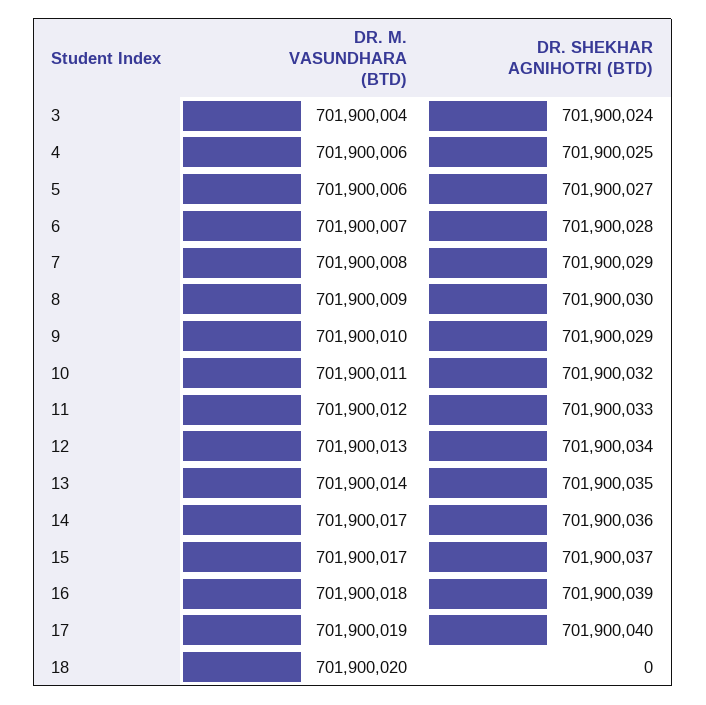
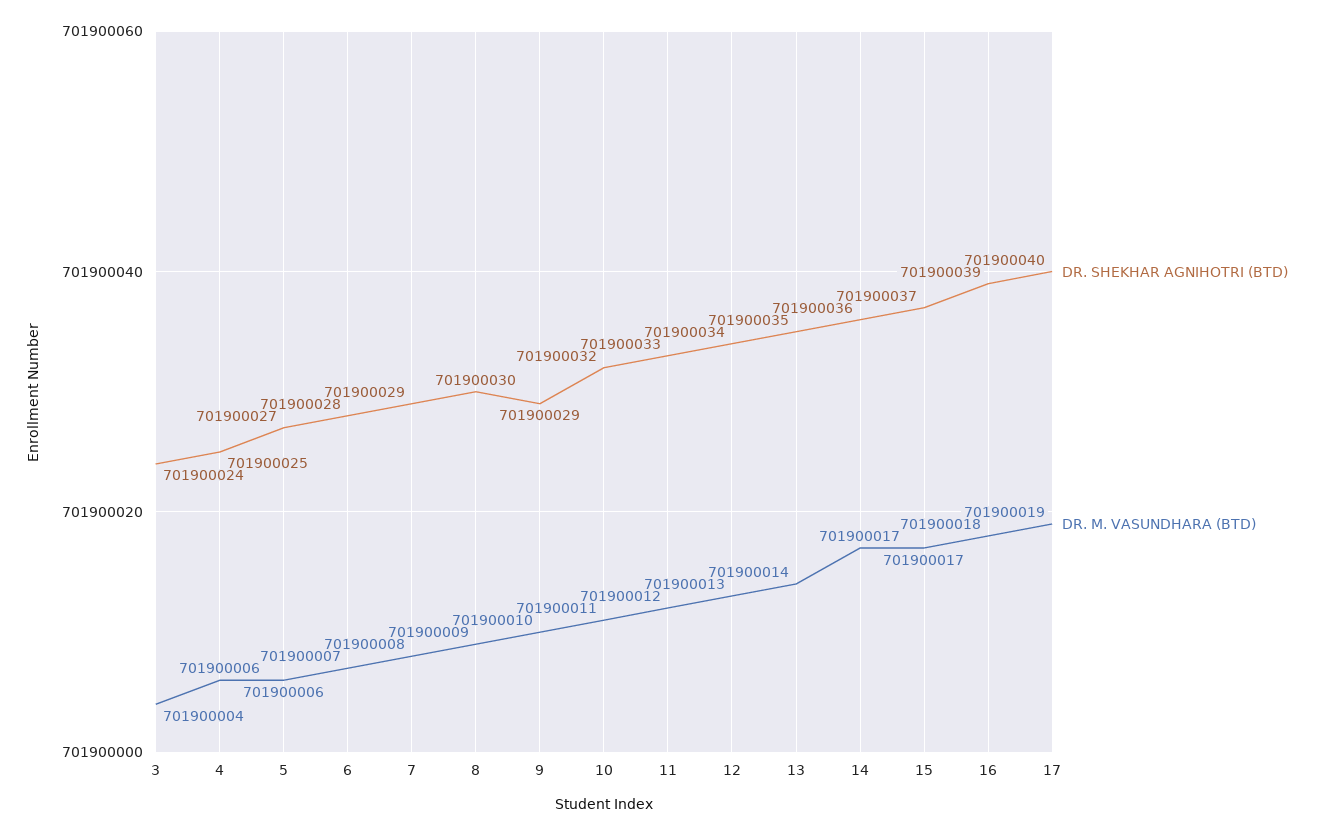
DR. M. VASUNDHARA (BTD), 18: 701900020 -> none
DR. SHEKHAR AGNIHOTRI (BTD), 18: 0 -> none

